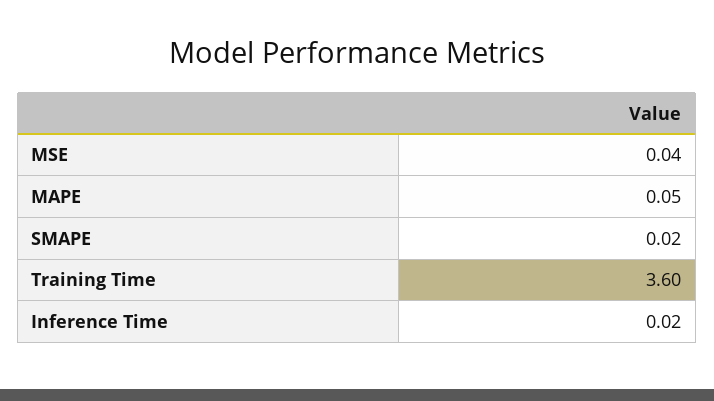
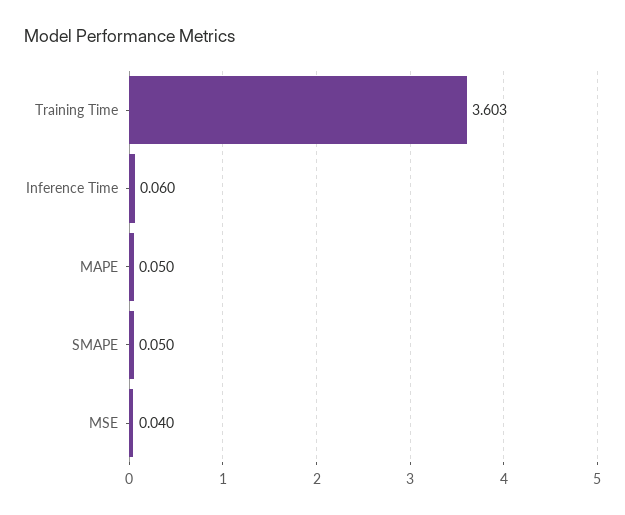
SMAPE: 0.02 -> 0.05
Inference Time: 0.02 -> 0.06

